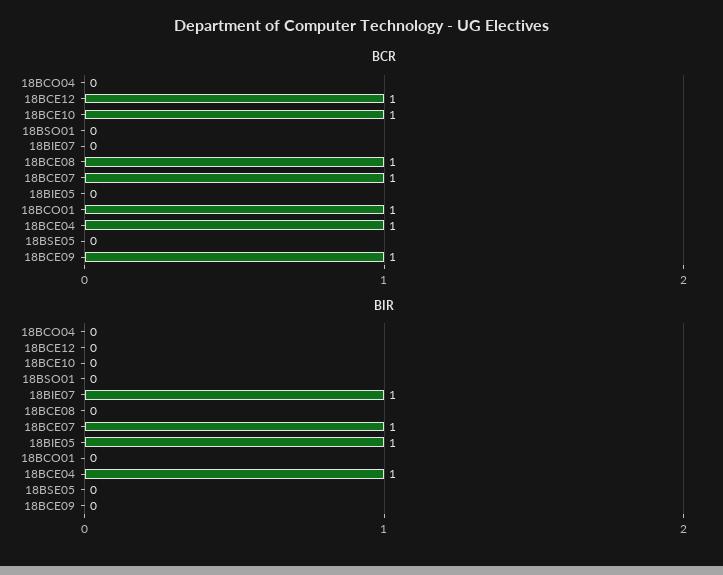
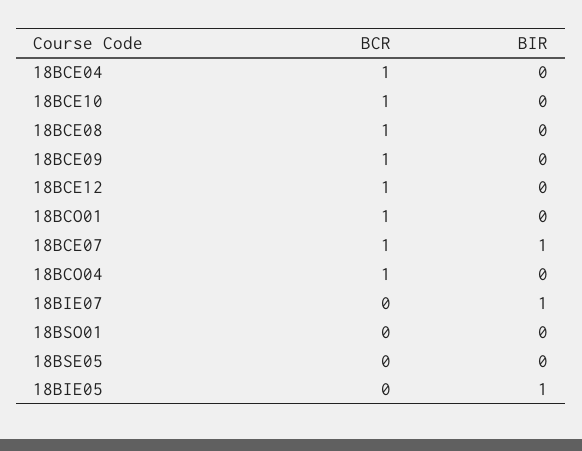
BCR, 18BCO04: 0 -> 1
BIR, 18BCE04: 1 -> 0

